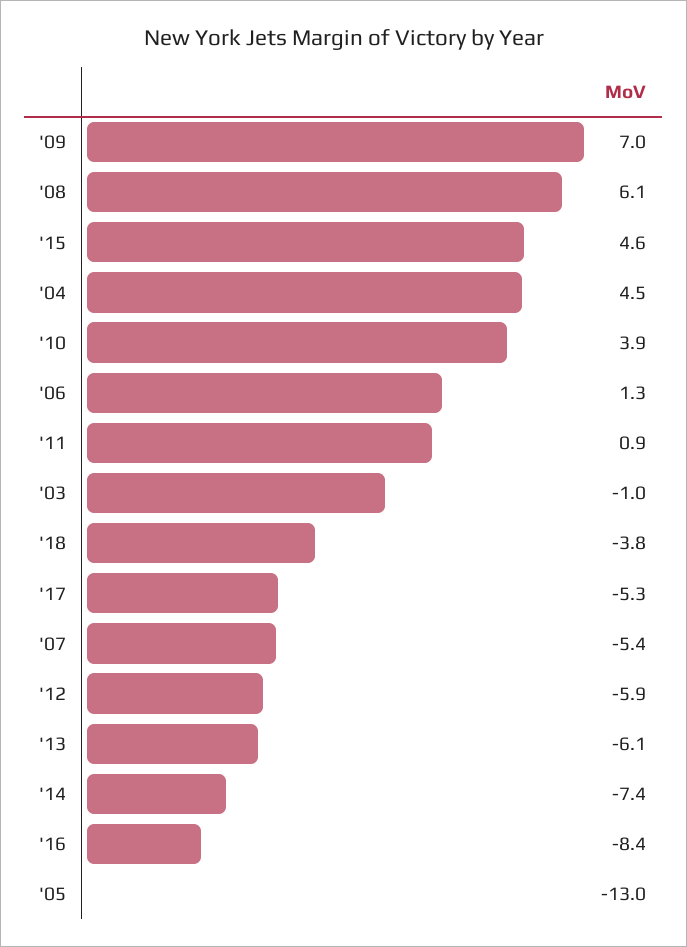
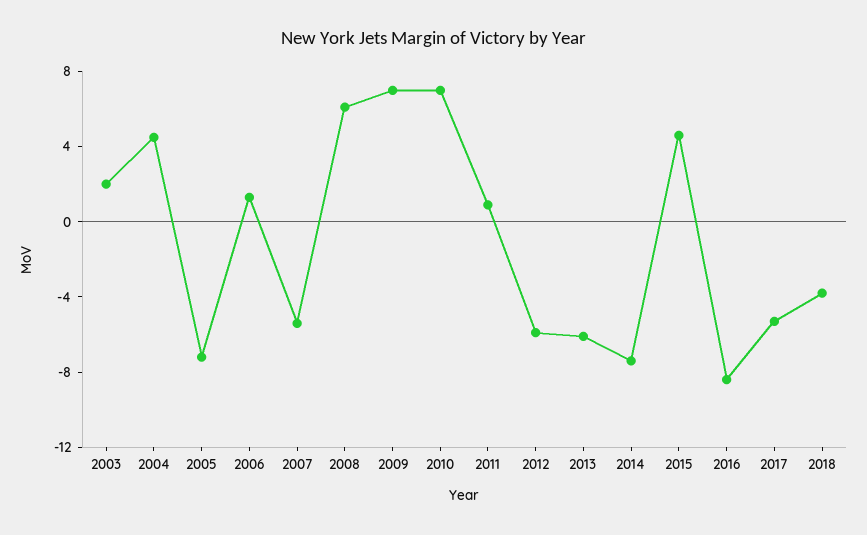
'10: 3.9 -> 7
'03: -1 -> 2
'05: -13 -> -7

